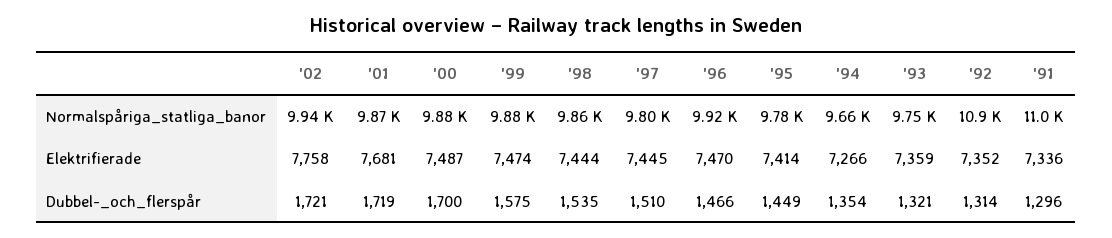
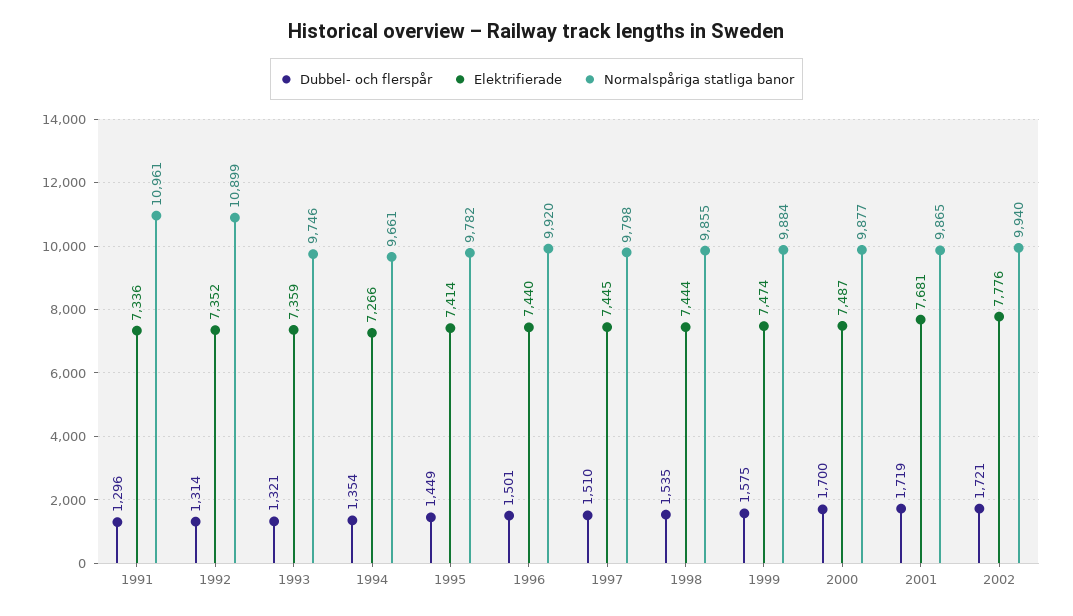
Elektrifierade, '02: 7758 -> 7776
Elektrifierade, '96: 7470 -> 7440
Dubbel-_och_flerspår, '96: 1466 -> 1501

